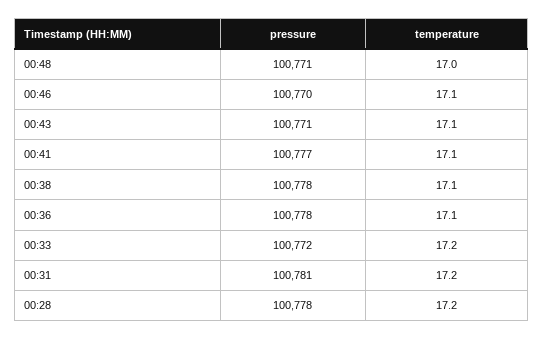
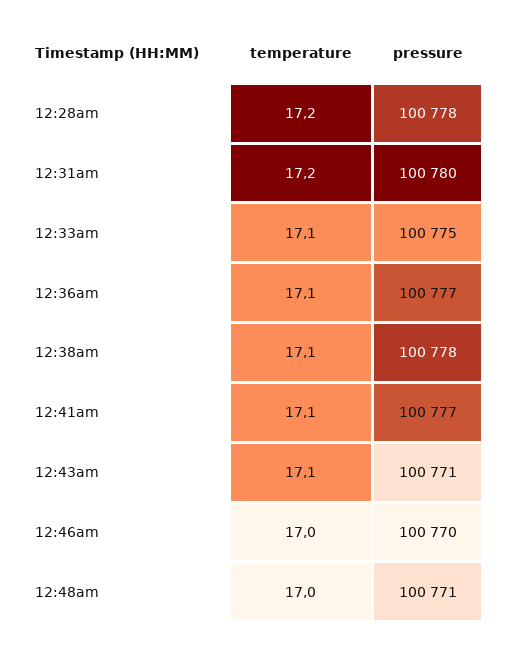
temperature, 00:46: 17.1 -> 17
pressure, 00:36: 100778 -> 100777
pressure, 00:33: 100772 -> 100775
temperature, 00:33: 17.2 -> 17.1
pressure, 00:31: 100781 -> 100780

